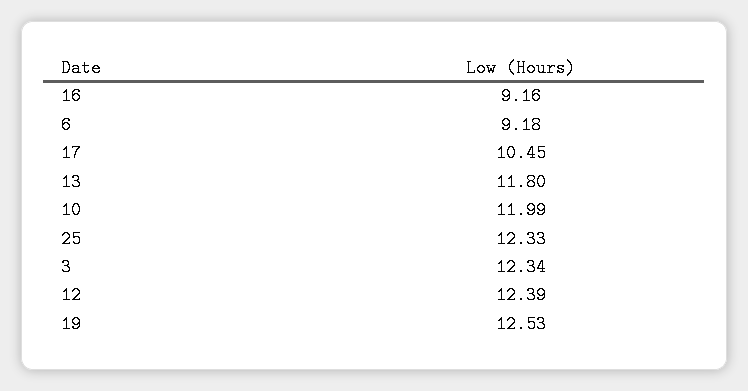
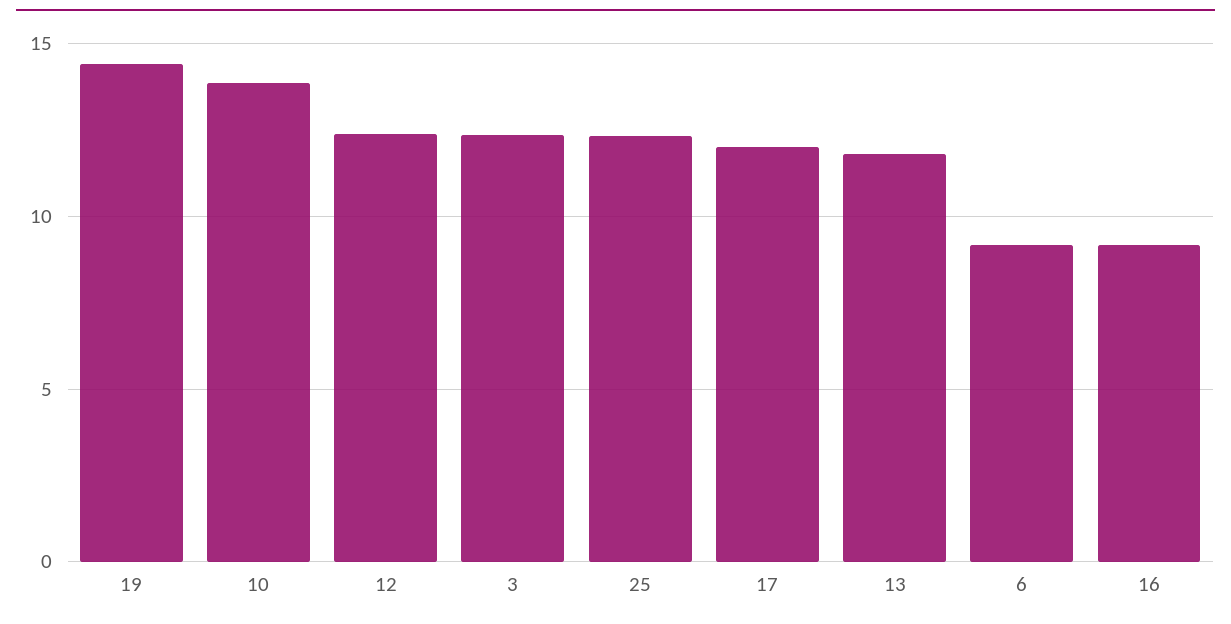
17: 10.45 -> 12
10: 11.99 -> 14
19: 12.53 -> 14.5

